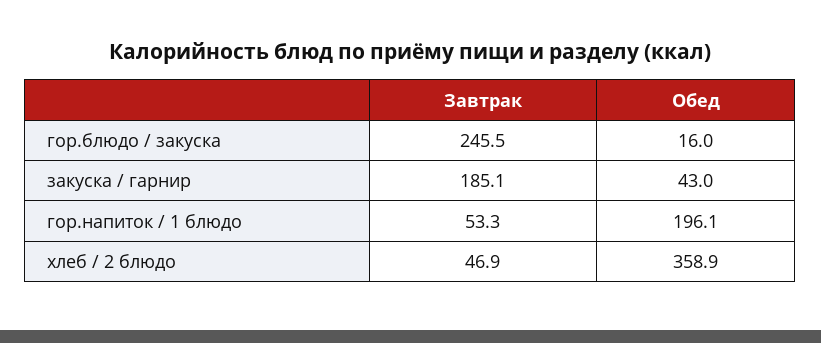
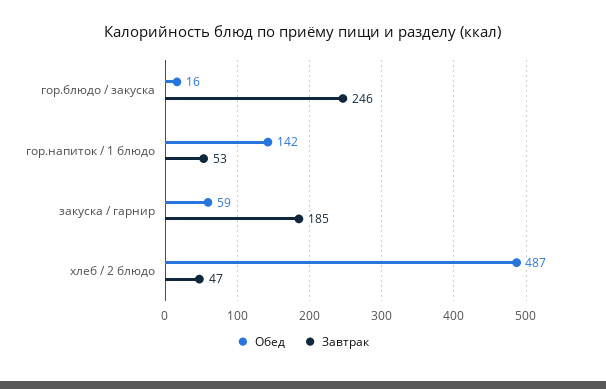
Обед, закуска / гарнир: 43 -> 59
Обед, гор.напиток / 1 блюдо: 196.1 -> 142
Обед, хлеб / 2 блюдо: 358.9 -> 487

